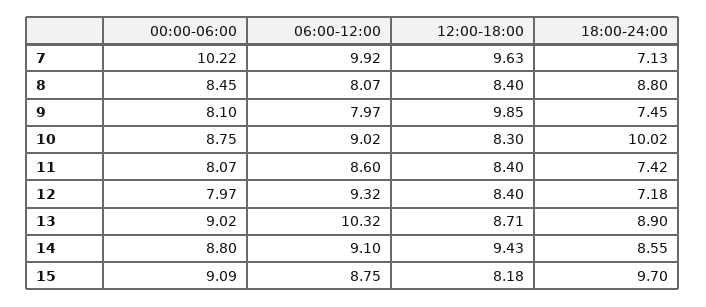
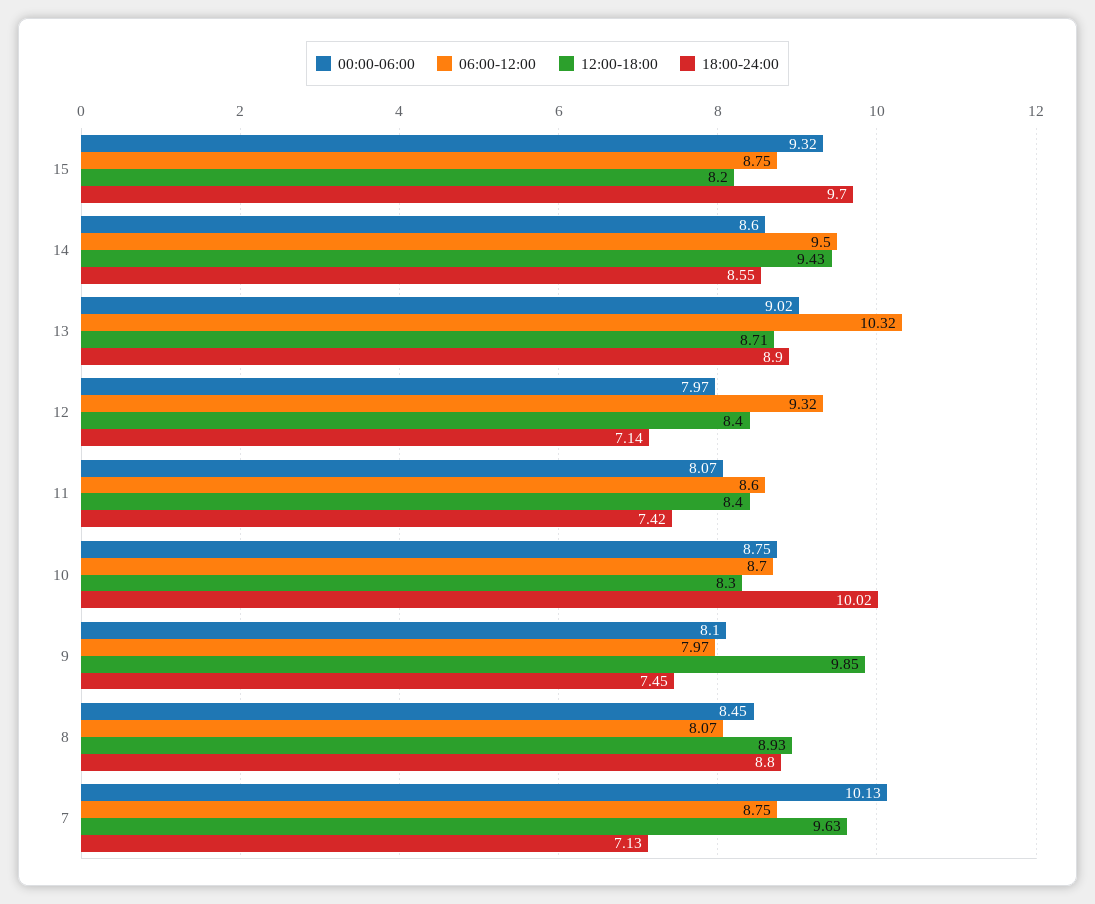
00:00-06:00, 7: 10.22 -> 10.13
06:00-12:00, 7: 9.92 -> 8.75
12:00-18:00, 8: 8.4 -> 8.93
06:00-12:00, 10: 9.02 -> 8.7
18:00-24:00, 12: 7.18 -> 7.14
00:00-06:00, 14: 8.8 -> 8.6
06:00-12:00, 14: 9.1 -> 9.5
00:00-06:00, 15: 9.09 -> 9.32
12:00-18:00, 15: 8.18 -> 8.2

